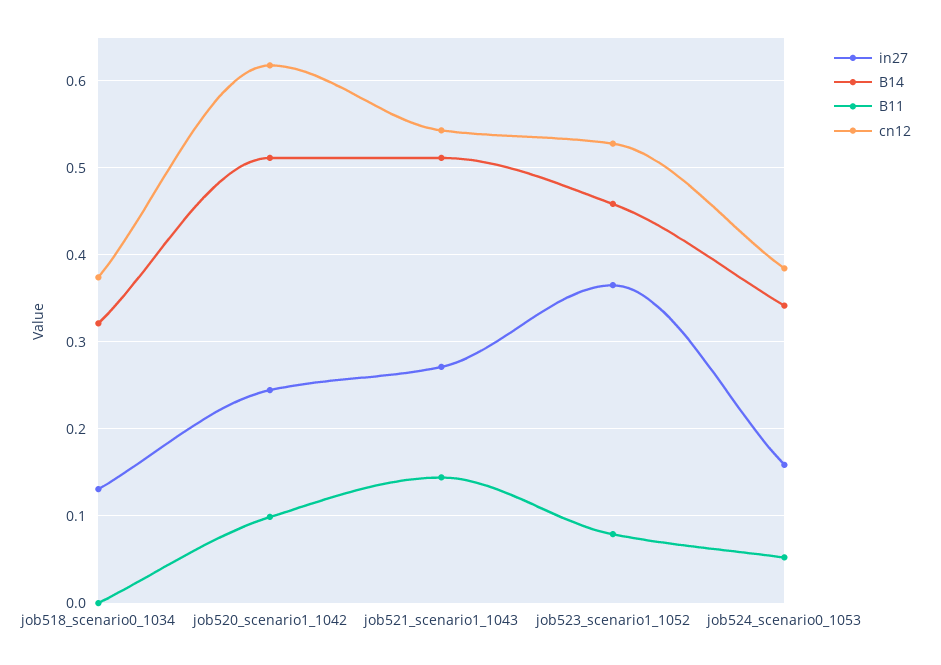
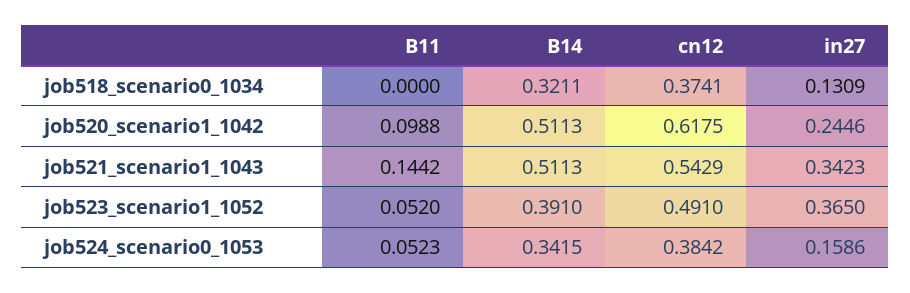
in27, job521_scenario1_1043: 0.27 -> 0.3423
B14, job523_scenario1_1052: 0.46 -> 0.391
B11, job523_scenario1_1052: 0.08 -> 0.052
cn12, job523_scenario1_1052: 0.53 -> 0.491

